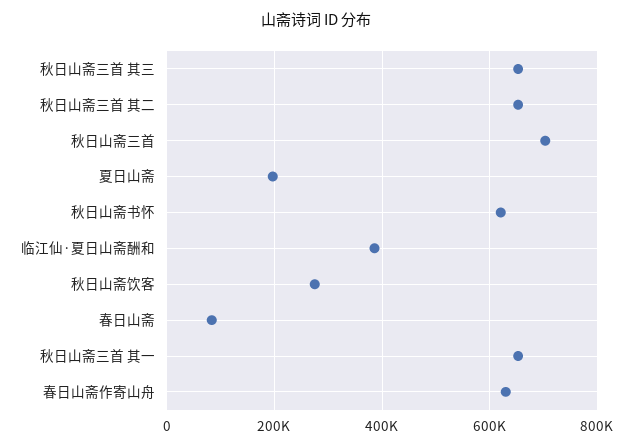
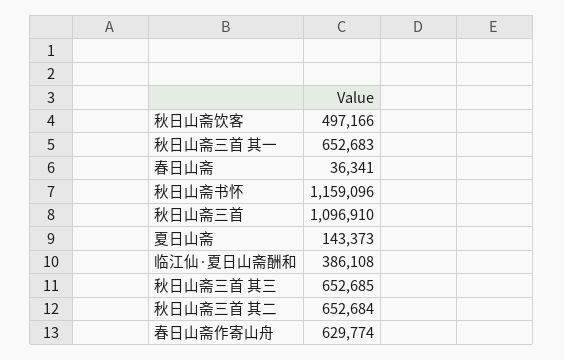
秋日山斋三首: 700000 -> 1096910
夏日山斋: 200000 -> 143373
秋日山斋书怀: 620000 -> 1159096
秋日山斋饮客: 280000 -> 497166
春日山斋: 80000 -> 36341

